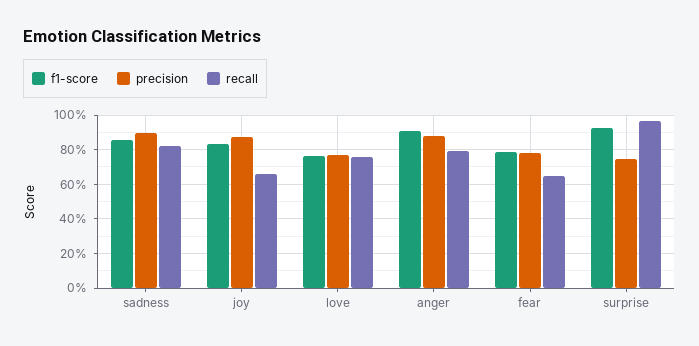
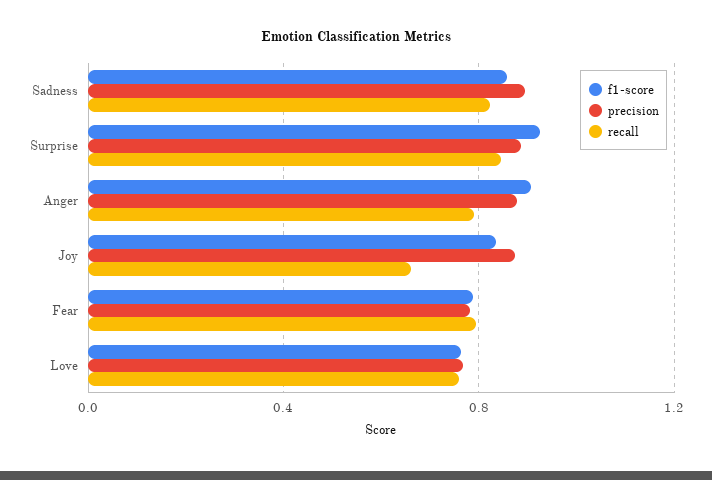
recall, fear: 0.65 -> 0.8
precision, surprise: 0.75 -> 0.9
recall, surprise: 0.95 -> 0.85

